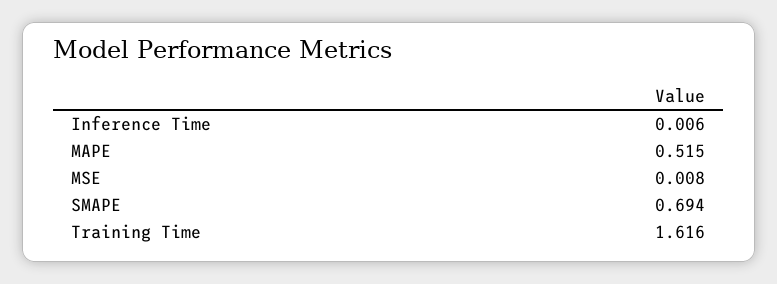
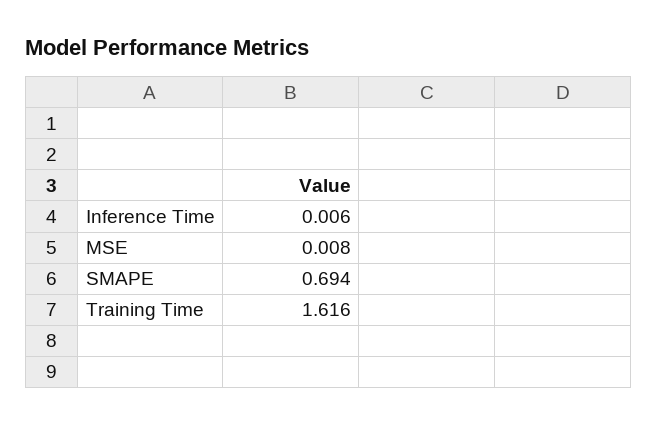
MAPE: 0.515 -> none

